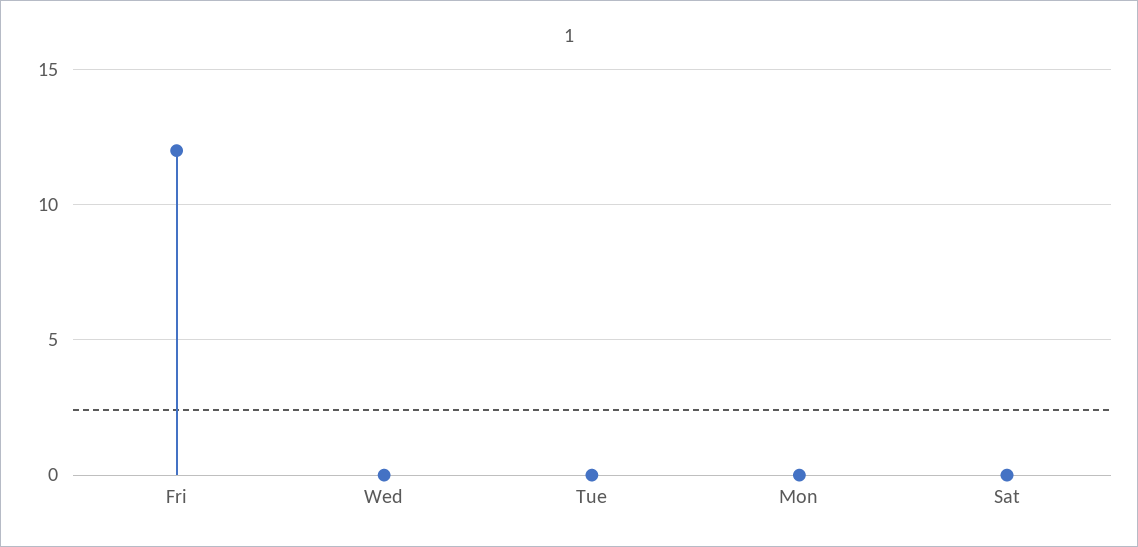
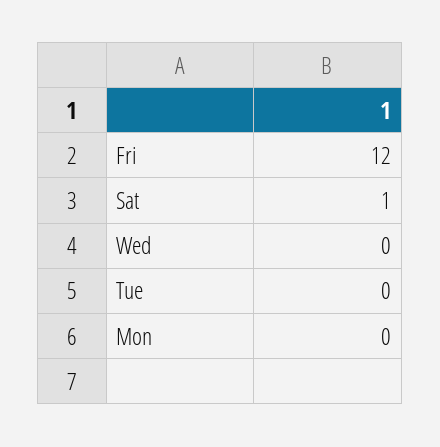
Sat: 0 -> 1

